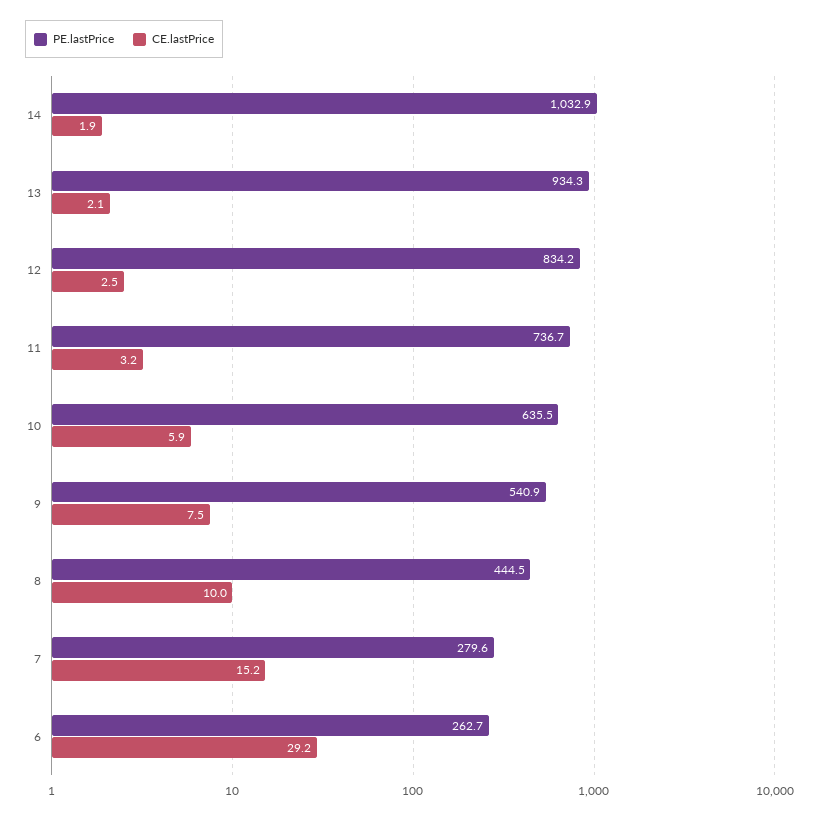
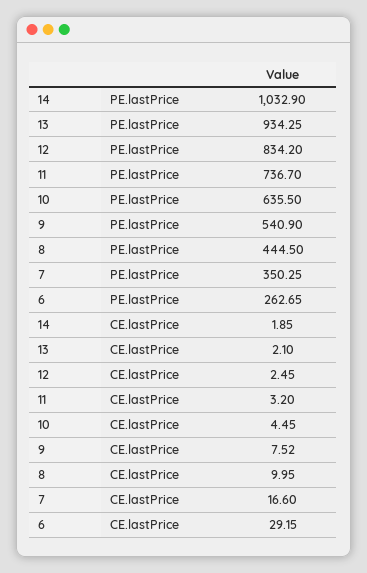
CE.lastPrice, 10: 5.9 -> 4.45
PE.lastPrice, 7: 279.6 -> 350.25
CE.lastPrice, 7: 15.2 -> 16.6

